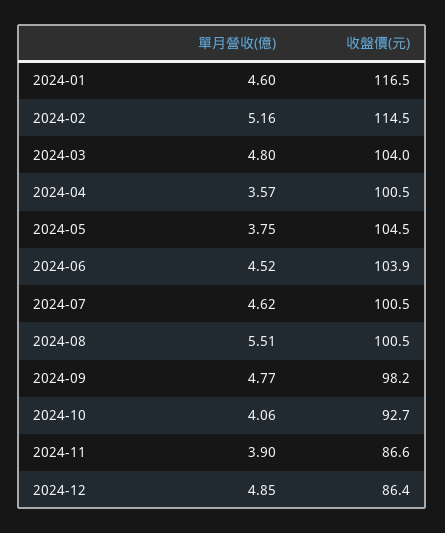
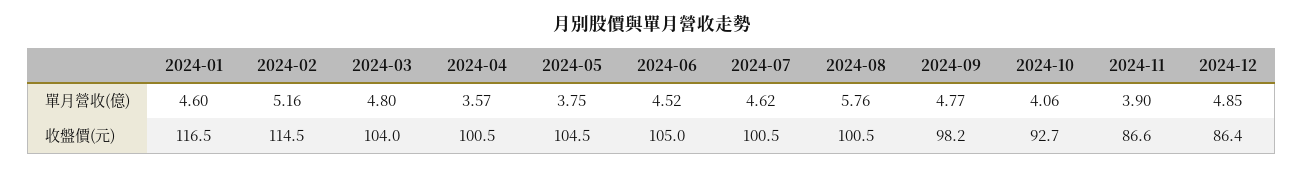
收盤價(元), 2024-06: 103.9 -> 105
單月營收(億), 2024-08: 5.51 -> 5.76

